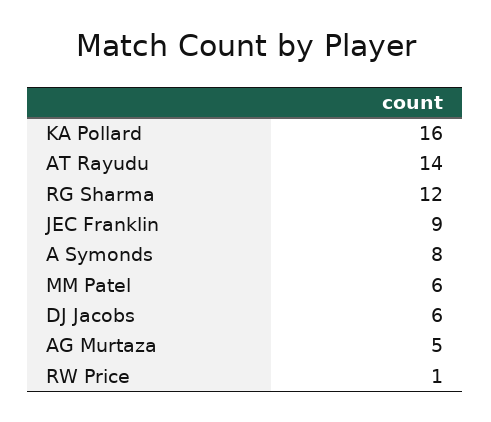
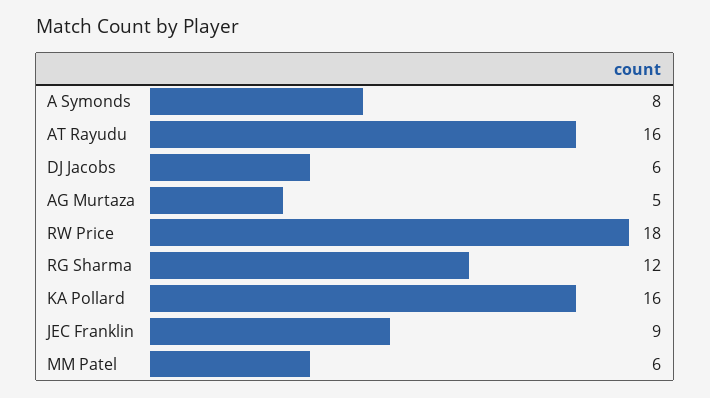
AT Rayudu: 14 -> 16
RW Price: 1 -> 18

